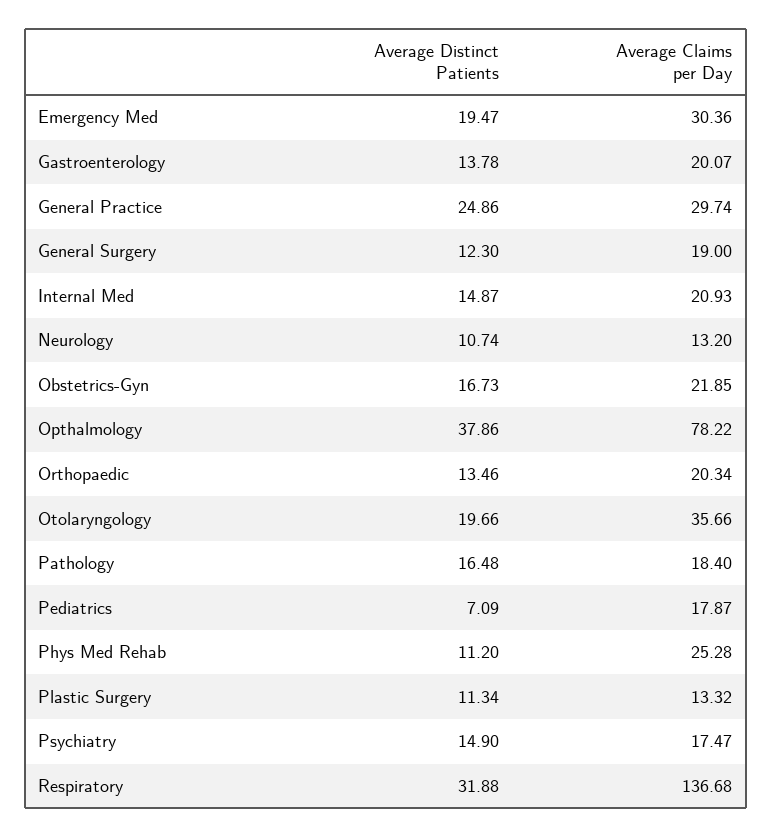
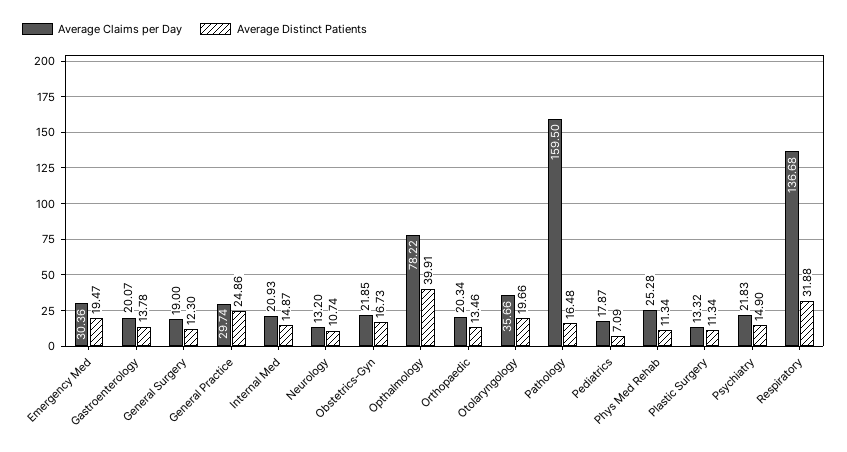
Average Distinct Patients, Opthalmology: 37.86 -> 39.91
Average Claims per Day, Pathology: 18.4 -> 159.5
Average Distinct Patients, Phys Med Rehab: 11.2 -> 11.34
Average Claims per Day, Psychiatry: 17.47 -> 21.83

